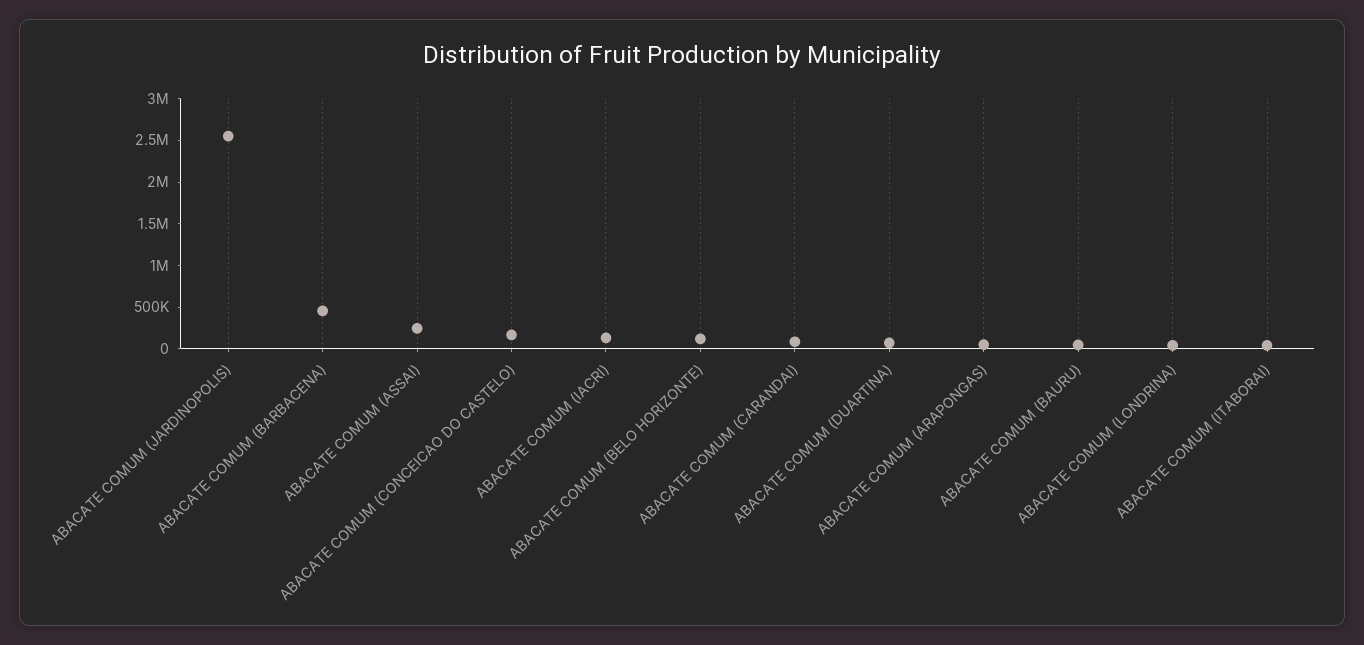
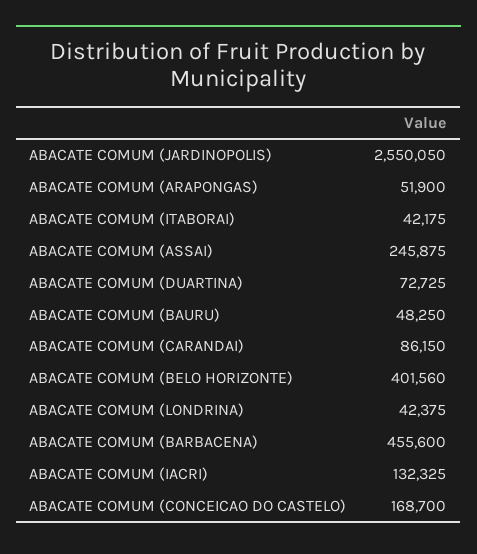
ABACATE COMUM (BELO HORIZONTE): 100000 -> 401560

